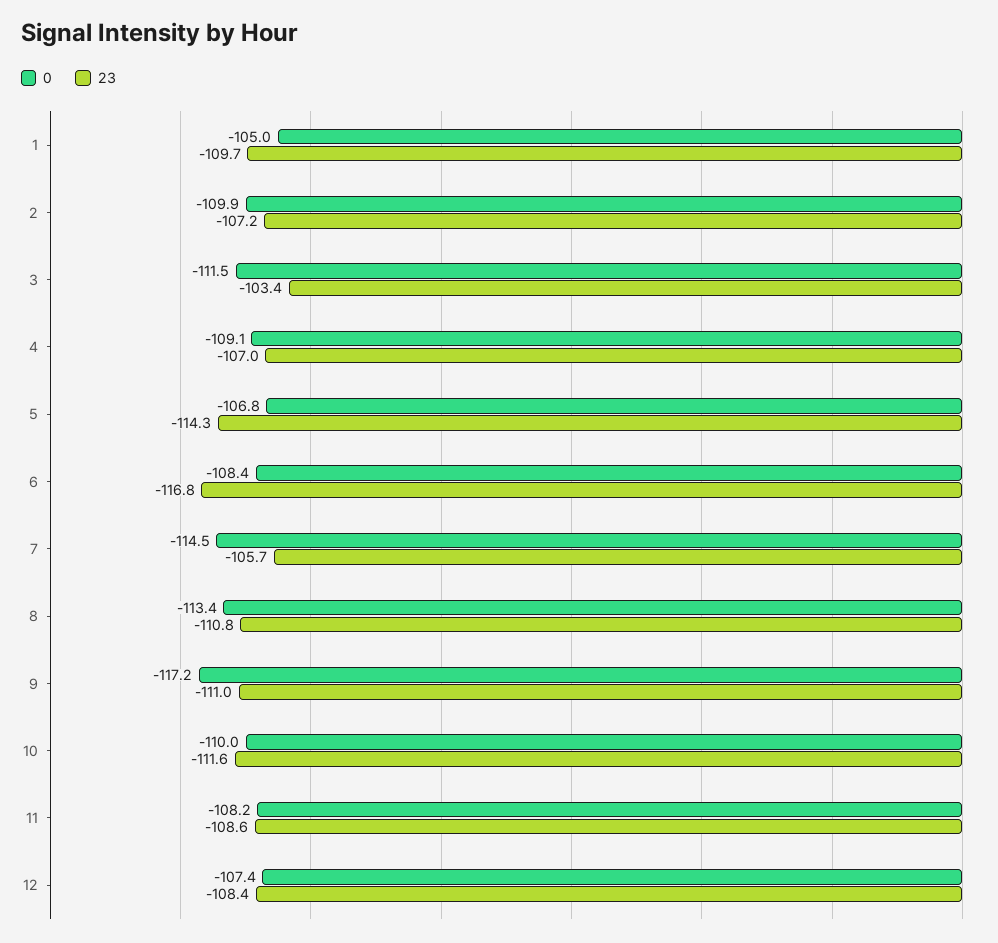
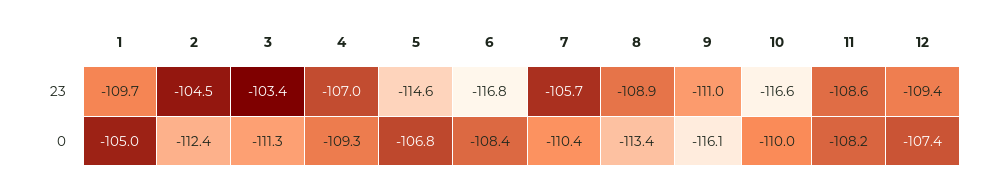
0, 2: -109.9 -> -112.4
23, 2: -107.2 -> -104.5
0, 3: -111.5 -> -111.3
0, 4: -109.1 -> -109.3
23, 5: -114.3 -> -114.6
0, 7: -114.5 -> -110.4
23, 8: -110.8 -> -108.9
0, 9: -117.2 -> -116.1
23, 10: -111.6 -> -116.6
23, 12: -108.4 -> -109.4

